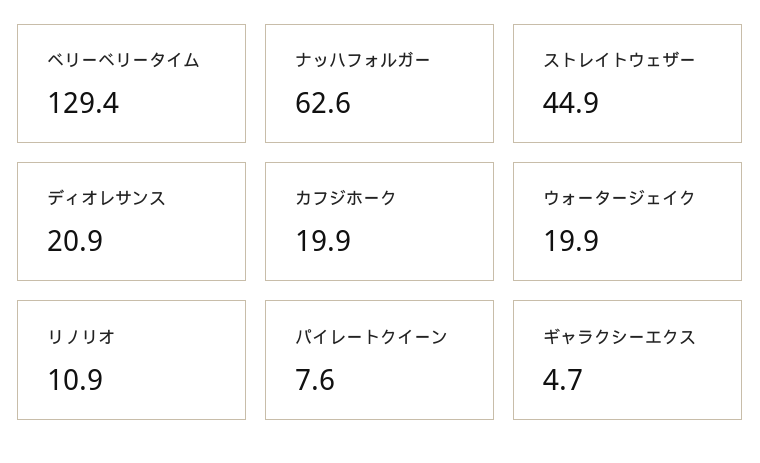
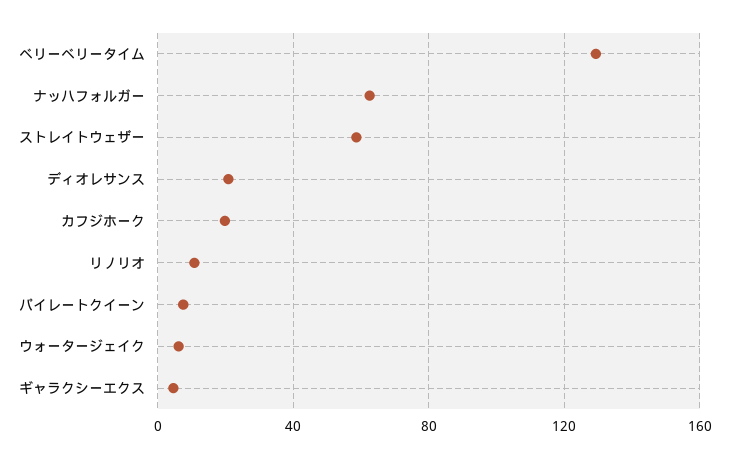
ストレイトウェザー: 44.9 -> 60
ウォータージェイク: 19.9 -> 5

